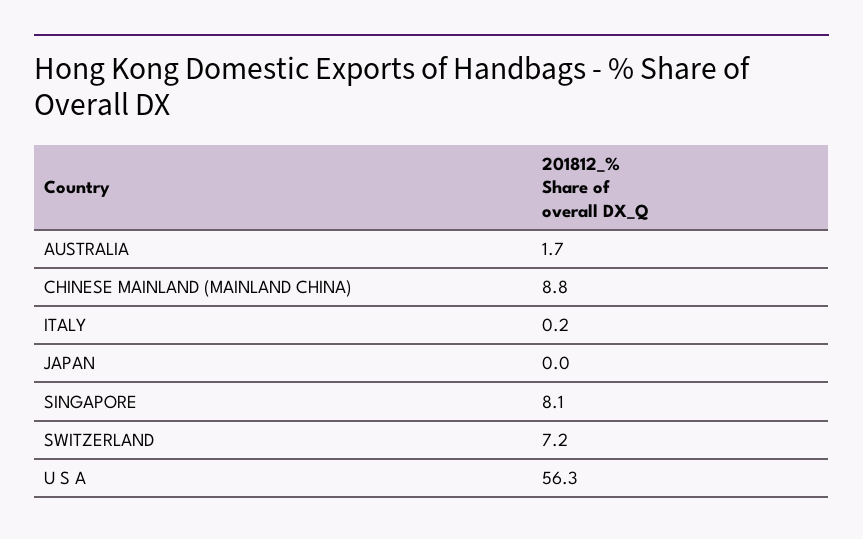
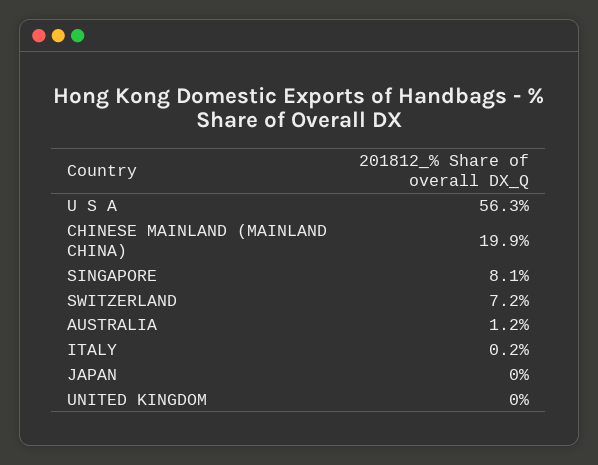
AUSTRALIA: 1.7 -> 1.2
CHINESE MAINLAND (MAINLAND CHINA): 8.8 -> 19.9
UNITED KINGDOM: none -> 0

